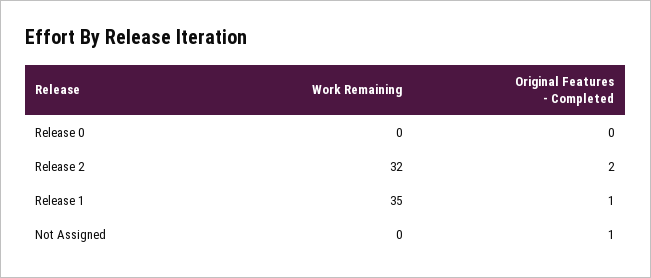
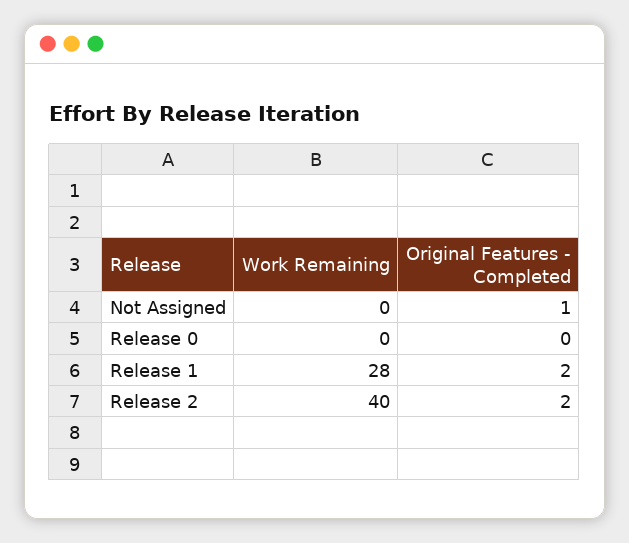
Work Remaining, Release 2: 32 -> 40
Work Remaining, Release 1: 35 -> 28
Original Features - Completed, Release 1: 1 -> 2

